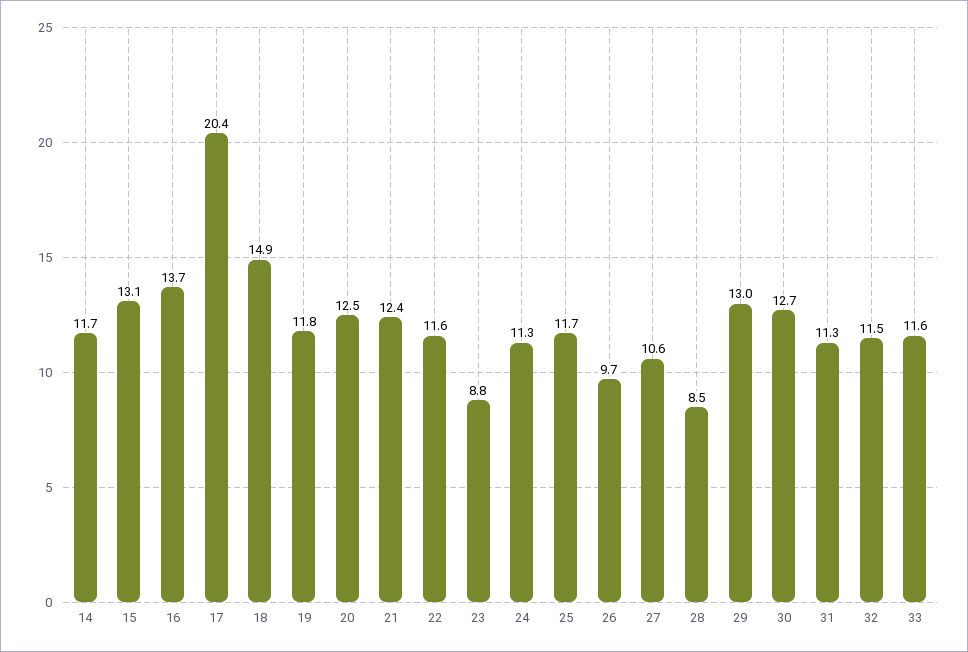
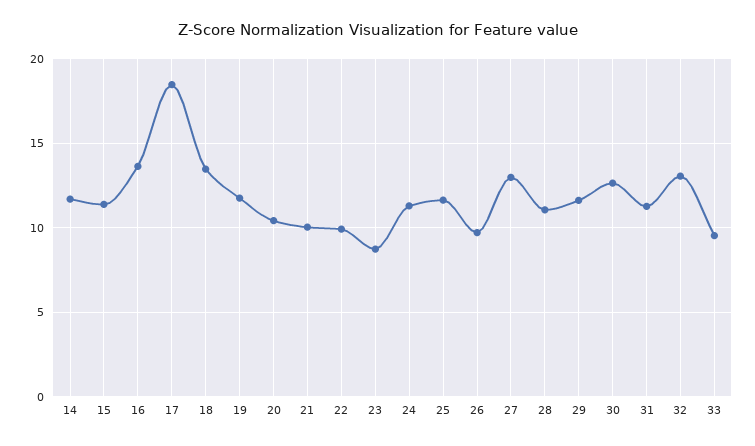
15: 13.1 -> 11.5
17: 20.4 -> 18.5
18: 14.9 -> 13.5
20: 12.5 -> 10.5
21: 12.4 -> 10
22: 11.6 -> 10
27: 10.6 -> 13
28: 8.5 -> 11
29: 13 -> 11.5
32: 11.5 -> 13
33: 11.6 -> 9.5

